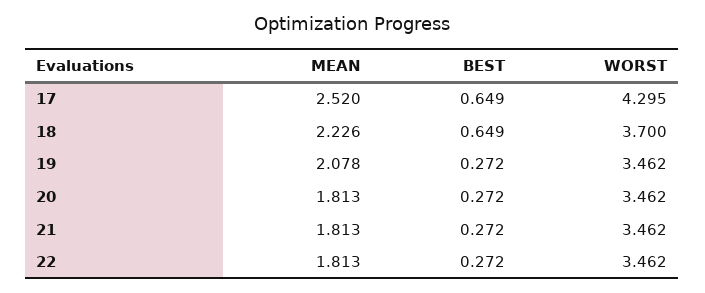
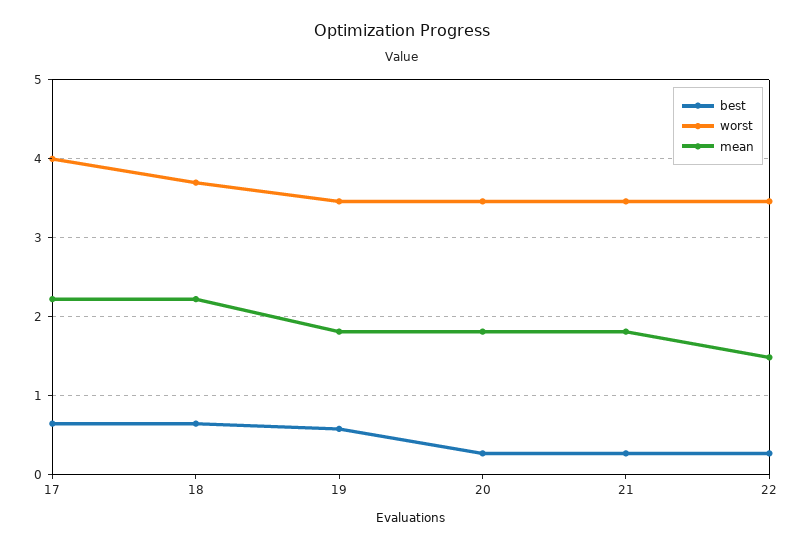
MEAN, 17: 2.52 -> 2.2
WORST, 17: 4.295 -> 4
MEAN, 19: 2.078 -> 1.8
BEST, 19: 0.272 -> 0.6
MEAN, 22: 1.813 -> 1.5

